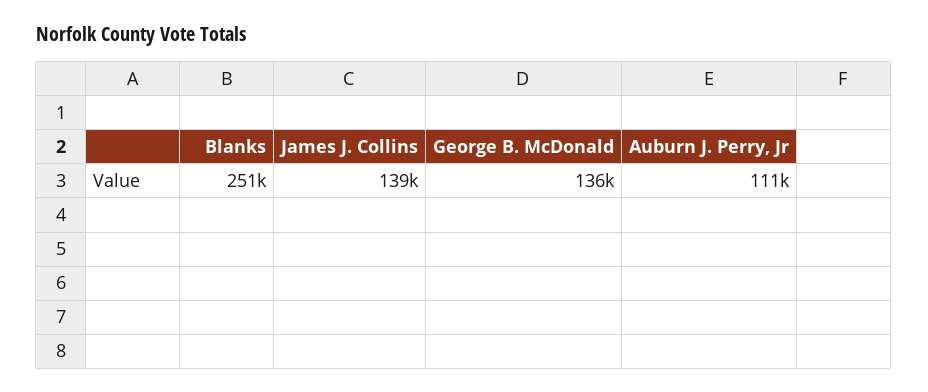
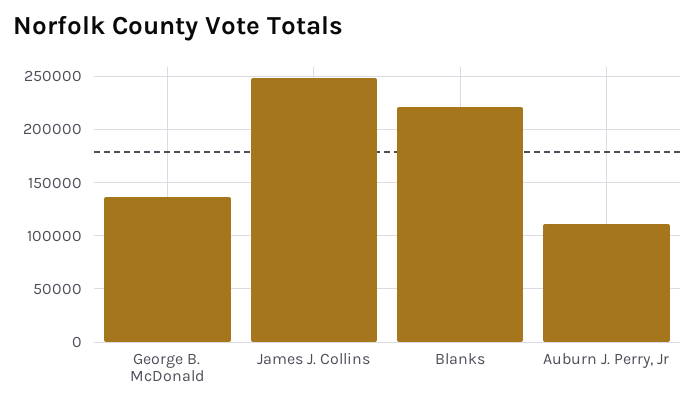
Blanks: 251000 -> 220000
James J. Collins: 139000 -> 250000

